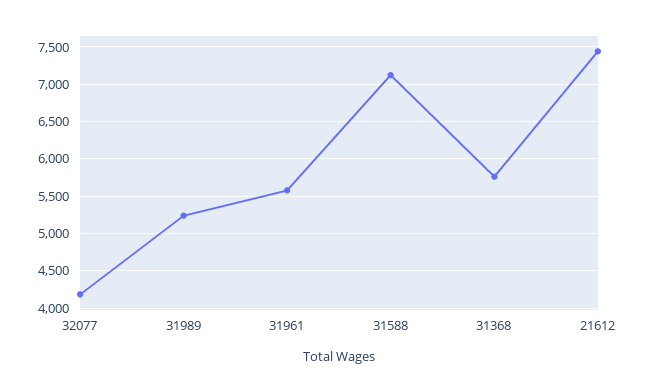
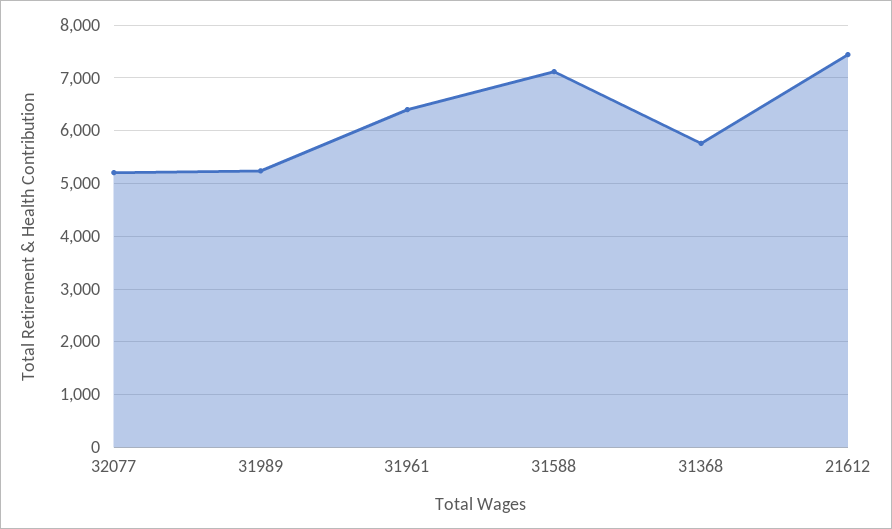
32077: 4200 -> 5200
31961: 5600 -> 6400

